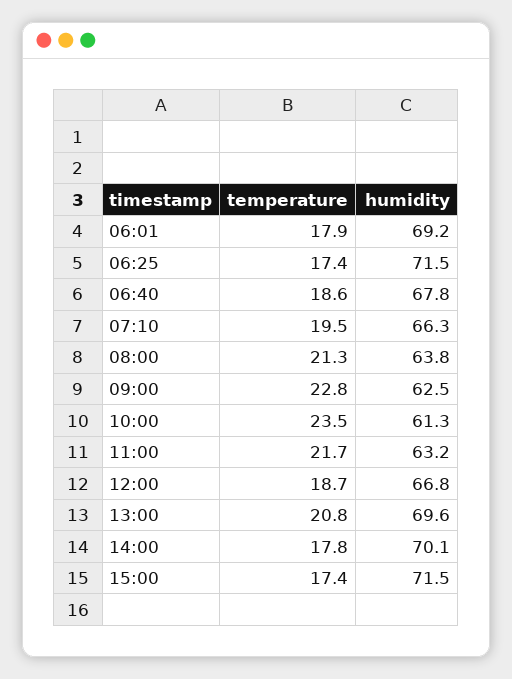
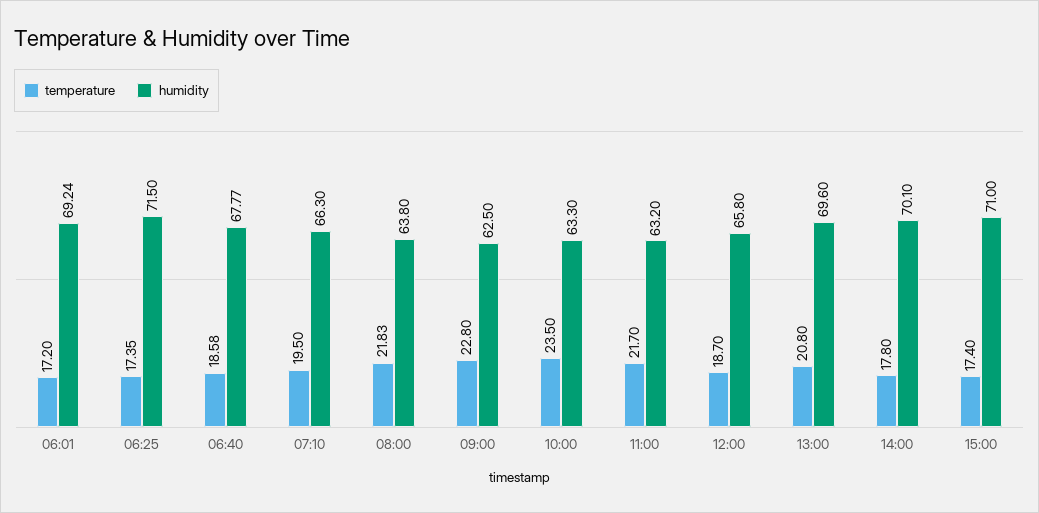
temperature, 06:01: 17.9 -> 17.2
temperature, 08:00: 21.3 -> 21.83
humidity, 10:00: 61.3 -> 63.3
humidity, 12:00: 66.8 -> 65.8
humidity, 15:00: 71.5 -> 71

